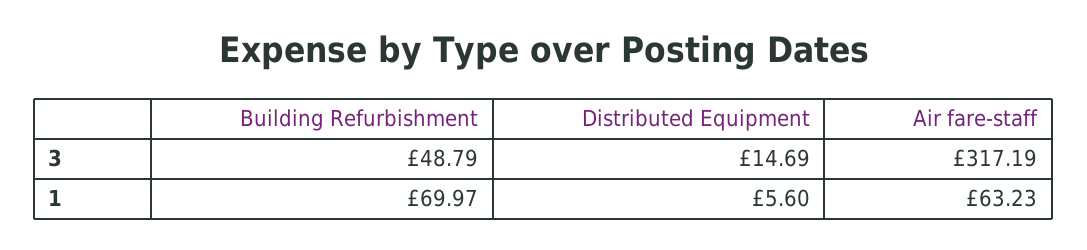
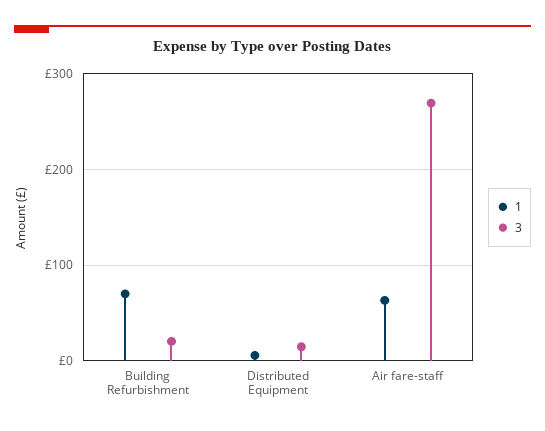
3, Building Refurbishment: 48.79 -> 20
3, Air fare-staff: 317.19 -> 270

